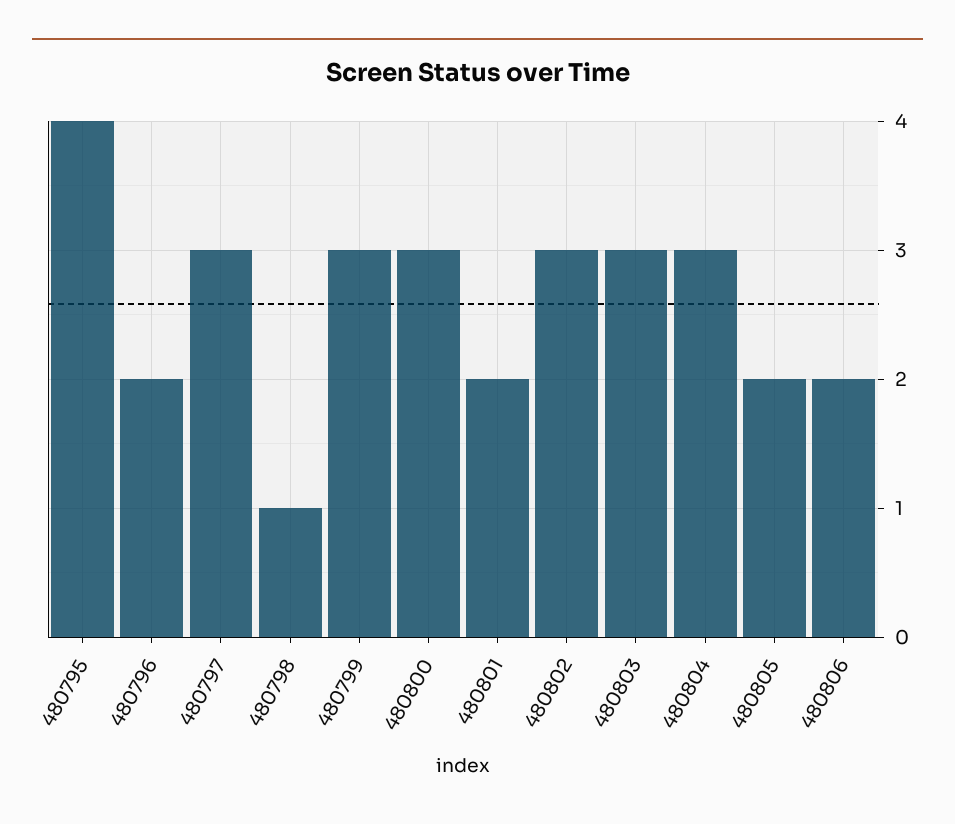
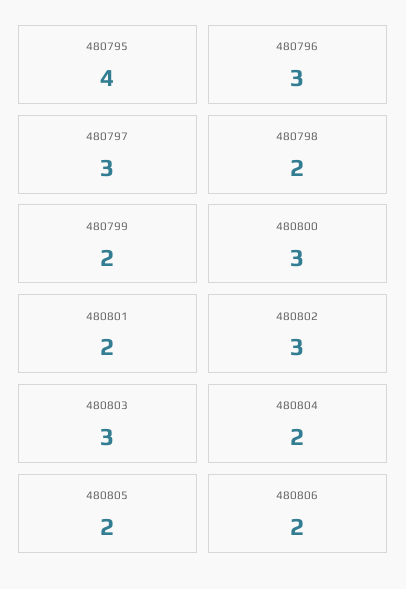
480796: 2 -> 3
480798: 1 -> 2
480799: 3 -> 2
480804: 3 -> 2

